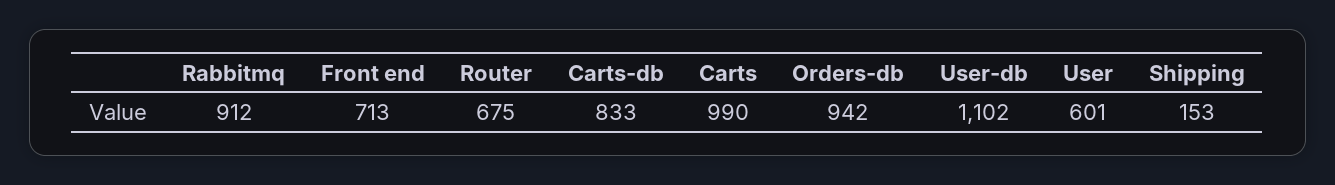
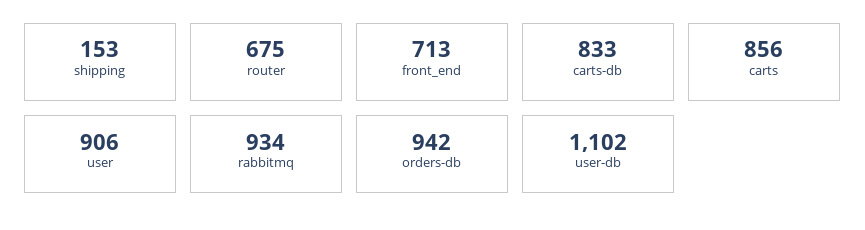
Rabbitmq: 912 -> 934
Carts: 990 -> 856
User: 601 -> 906

